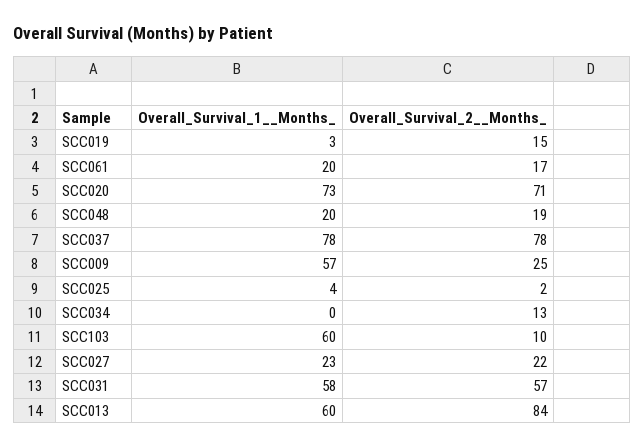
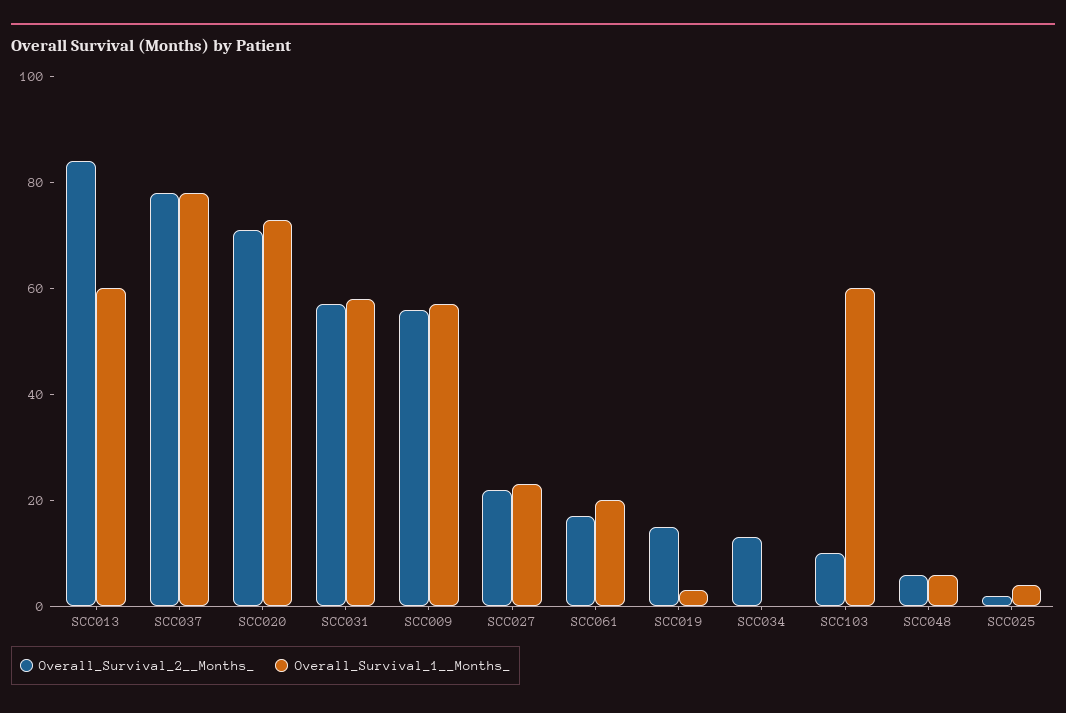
Overall_Survival_1__Months_, SCC048: 20 -> 5
Overall_Survival_2__Months_, SCC048: 19 -> 5
Overall_Survival_2__Months_, SCC009: 25 -> 55

